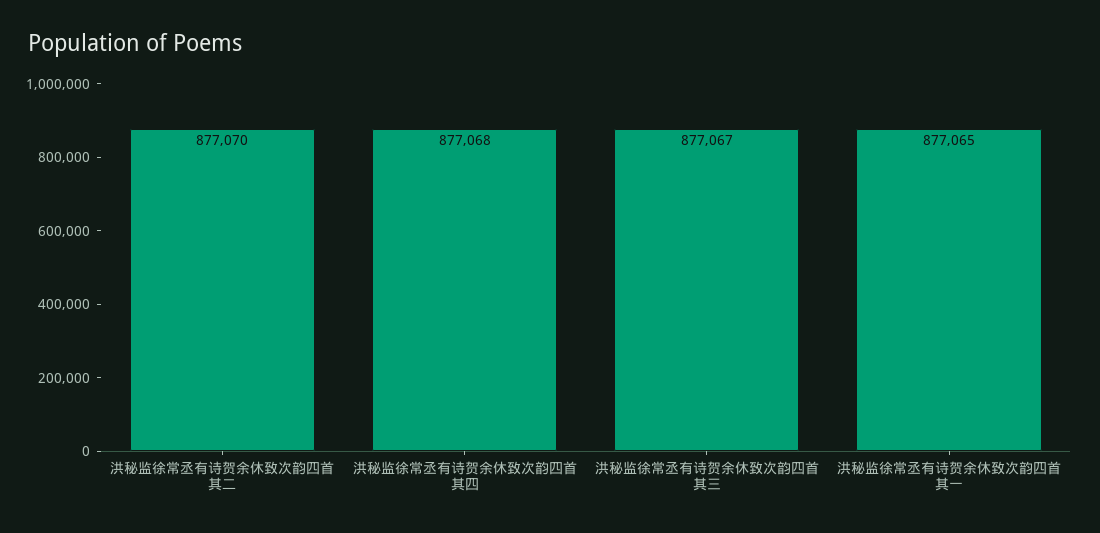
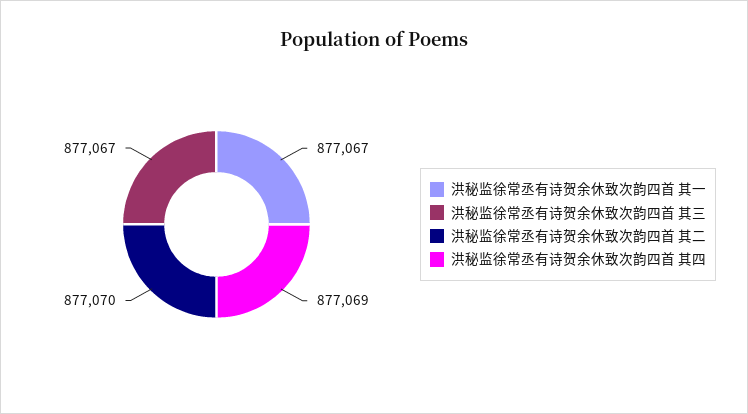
洪秘监徐常丞有诗贺余休致次韵四首 其四: 877068 -> 877069
洪秘监徐常丞有诗贺余休致次韵四首 其一: 877065 -> 877067

